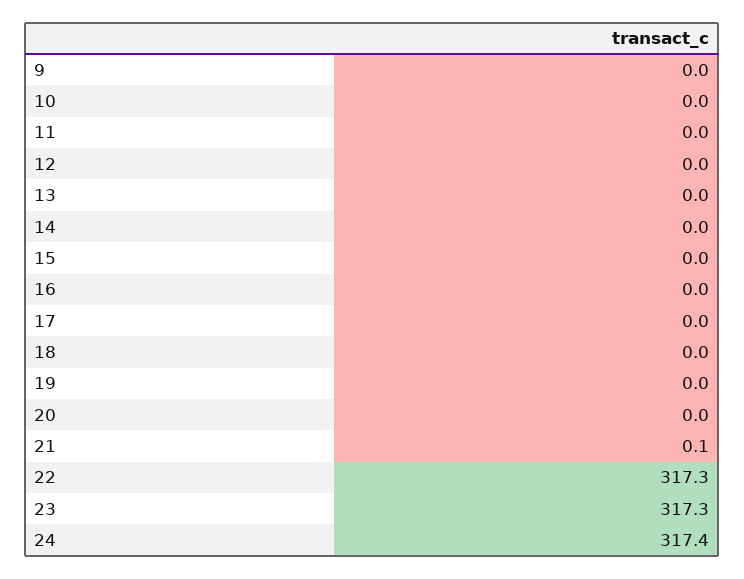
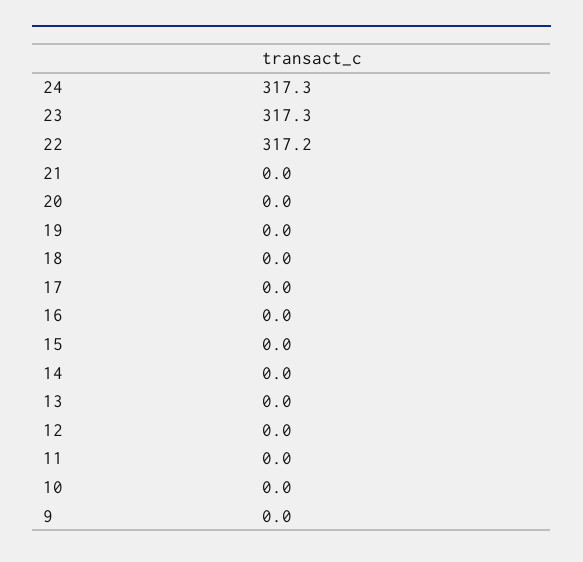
21: 0.1 -> 0
22: 317.3 -> 317.2
24: 317.4 -> 317.3

